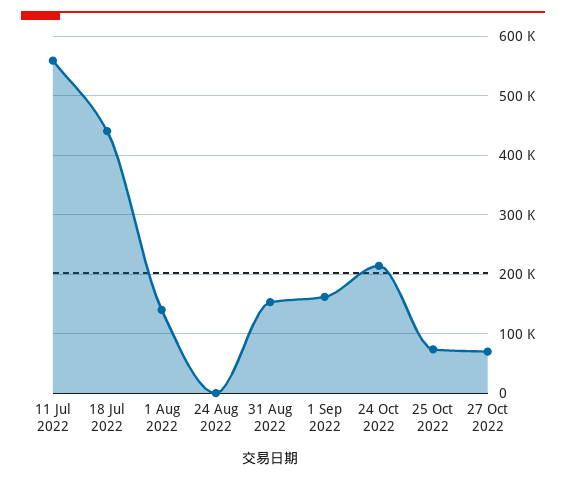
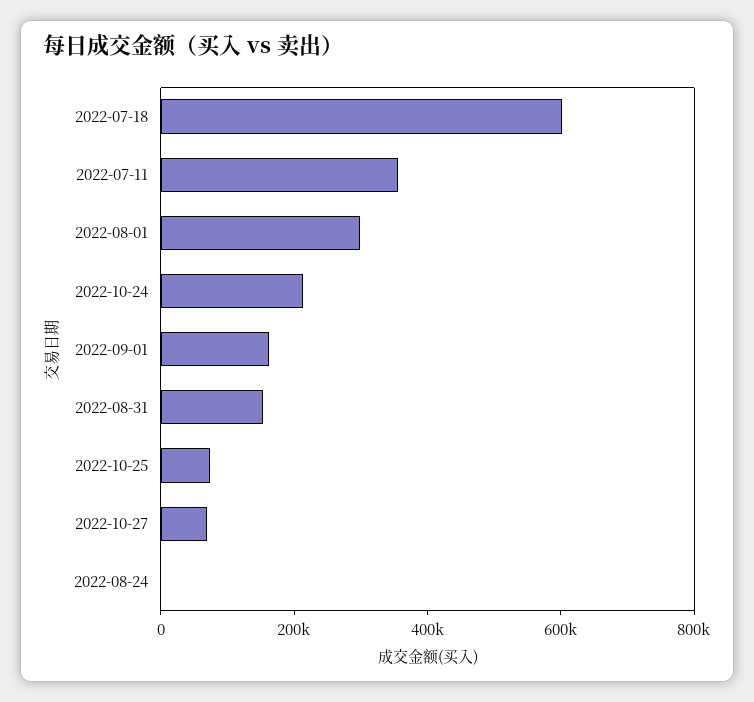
11 Jul 2022: 560000 -> 350000
18 Jul 2022: 440000 -> 600000
1 Aug 2022: 140000 -> 300000

